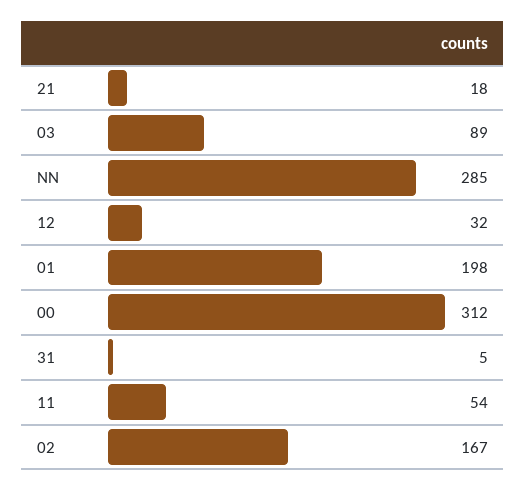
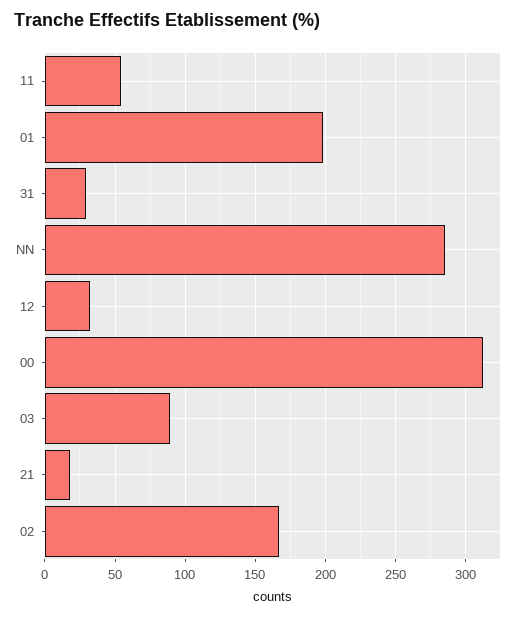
31: 5 -> 30

